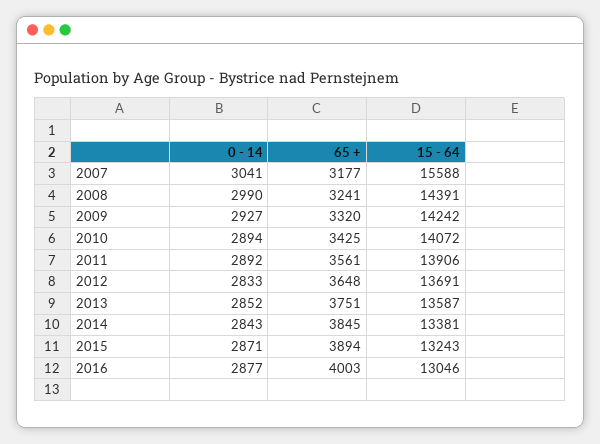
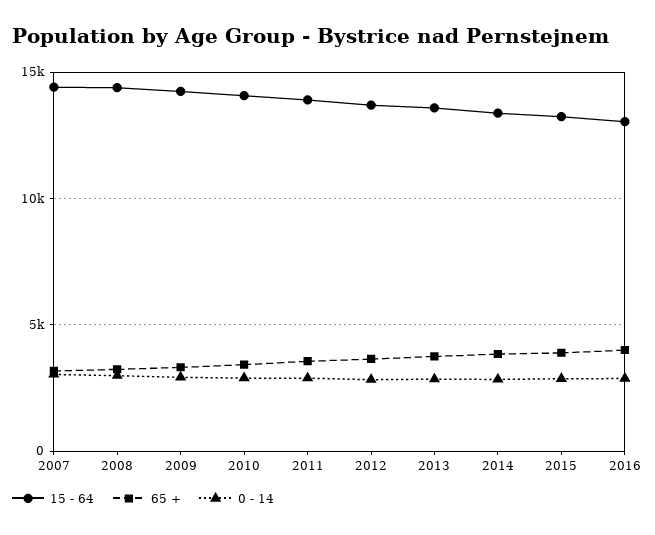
15 - 64, 2007: 15588 -> 14500

